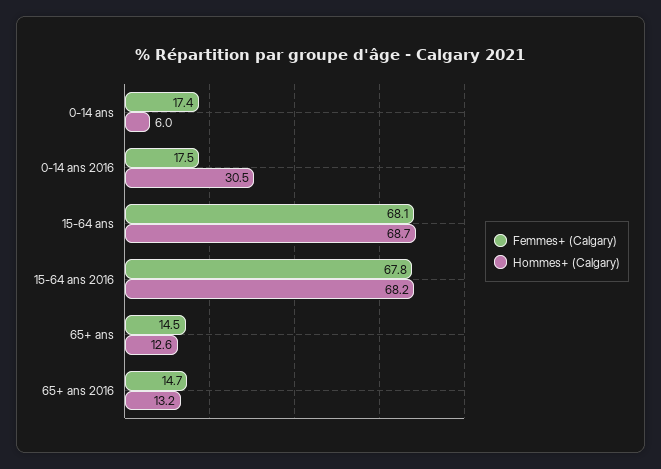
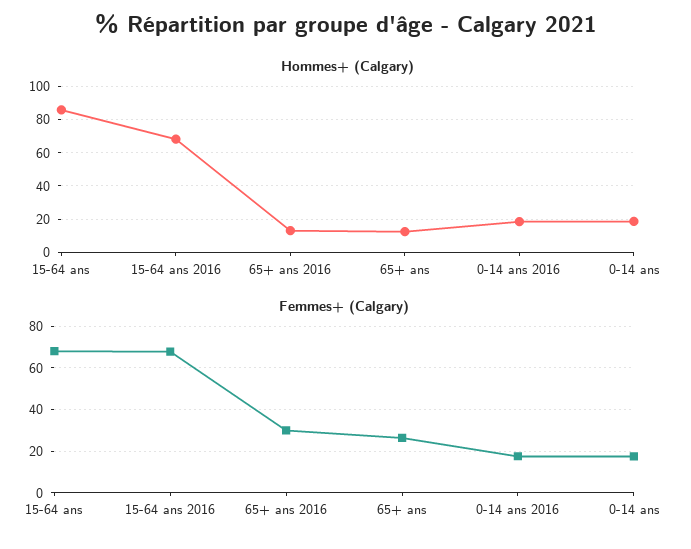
Hommes+ (Calgary), 0-14 ans: 6 -> 20
Hommes+ (Calgary), 0-14 ans 2016: 30.5 -> 20
Hommes+ (Calgary), 15-64 ans: 68.7 -> 85
Femmes+ (Calgary), 65+ ans: 14.5 -> 25
Femmes+ (Calgary), 65+ ans 2016: 14.7 -> 30

